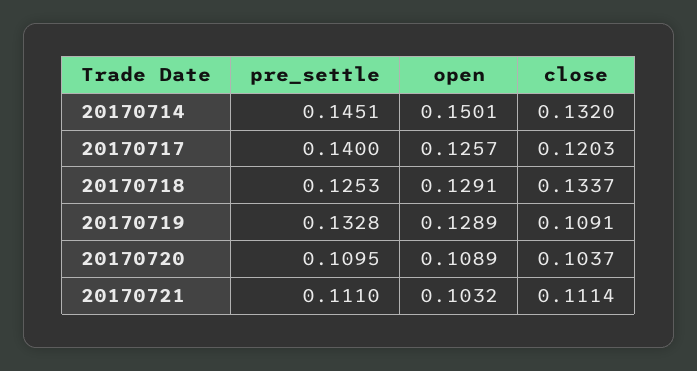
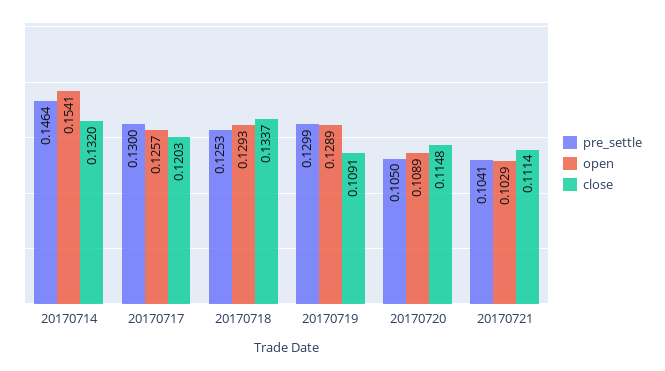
pre_settle, 20170714: 0.1451 -> 0.1464
open, 20170714: 0.1501 -> 0.1541
pre_settle, 20170717: 0.14 -> 0.13
open, 20170718: 0.1291 -> 0.1293
pre_settle, 20170719: 0.1328 -> 0.1299
pre_settle, 20170720: 0.1095 -> 0.105
close, 20170720: 0.1037 -> 0.1148
pre_settle, 20170721: 0.111 -> 0.1041
open, 20170721: 0.1032 -> 0.1029

